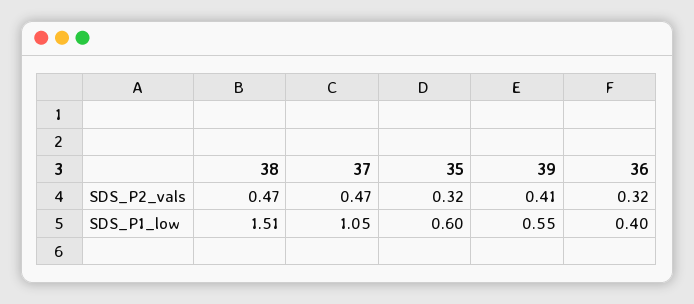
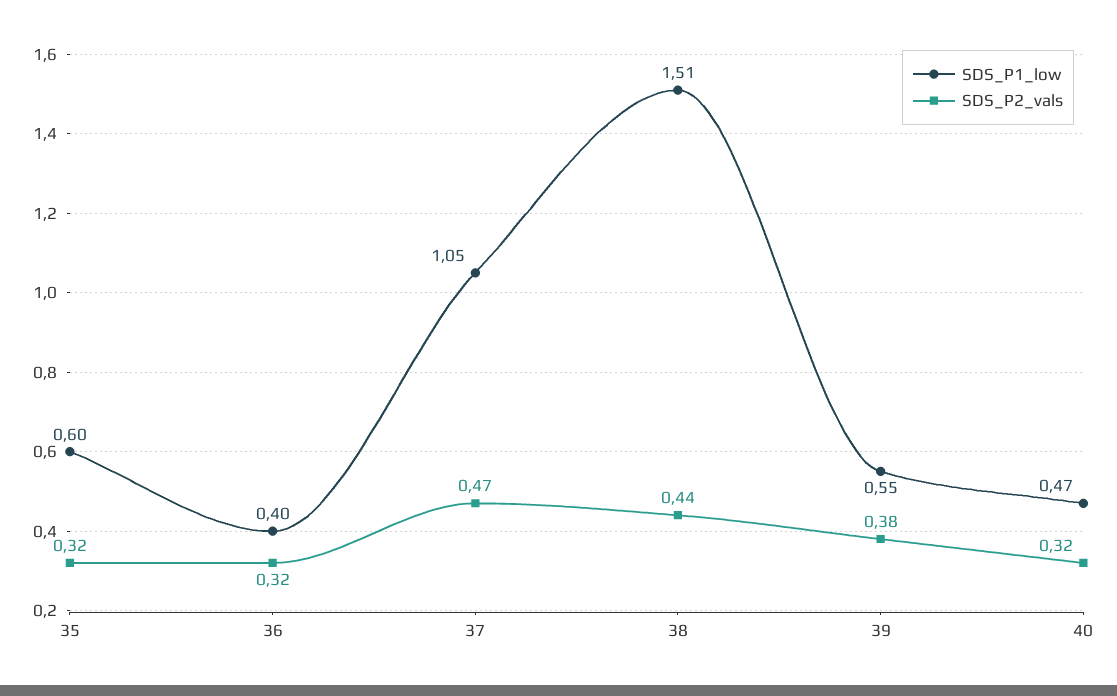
SDS_P2_vals, 38: 0.47 -> 0.44
SDS_P2_vals, 39: 0.41 -> 0.38
SDS_P1_low, 40: none -> 0.47
SDS_P2_vals, 40: none -> 0.32

